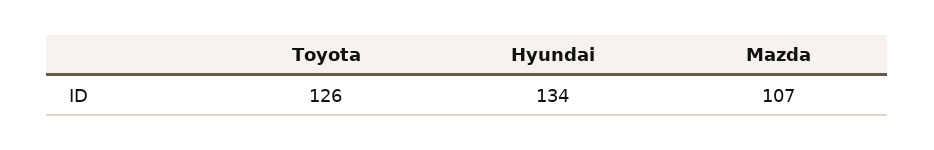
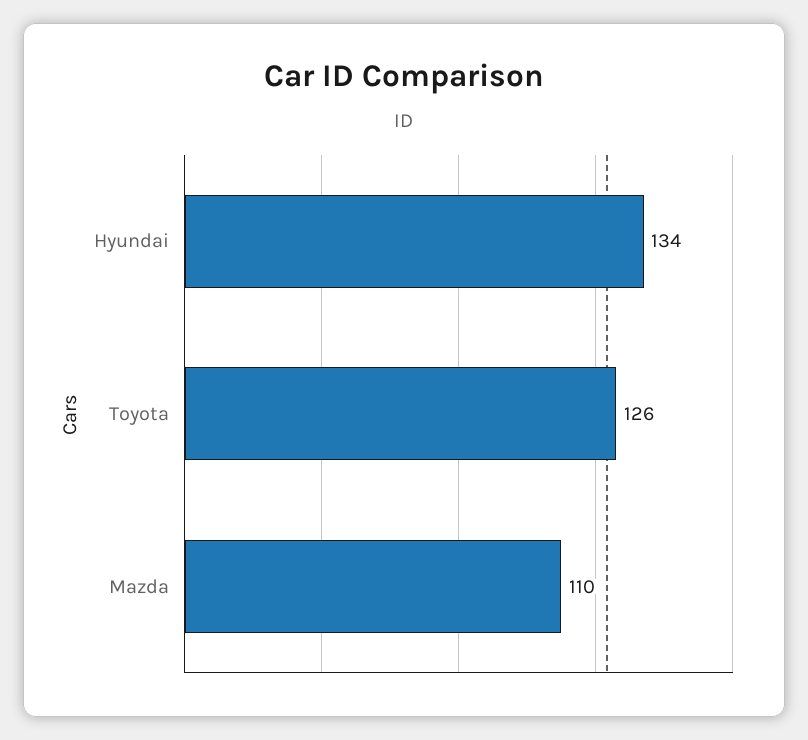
Mazda: 107 -> 110

